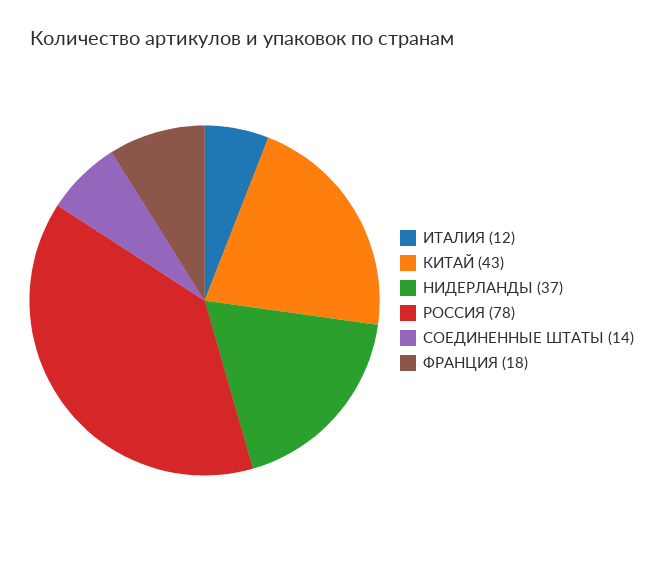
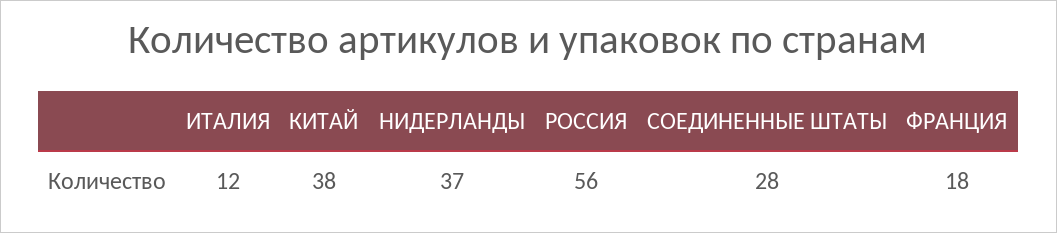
КИТАЙ: 43 -> 38
РОССИЯ: 78 -> 56
СОЕДИНЕННЫЕ ШТАТЫ: 14 -> 28

